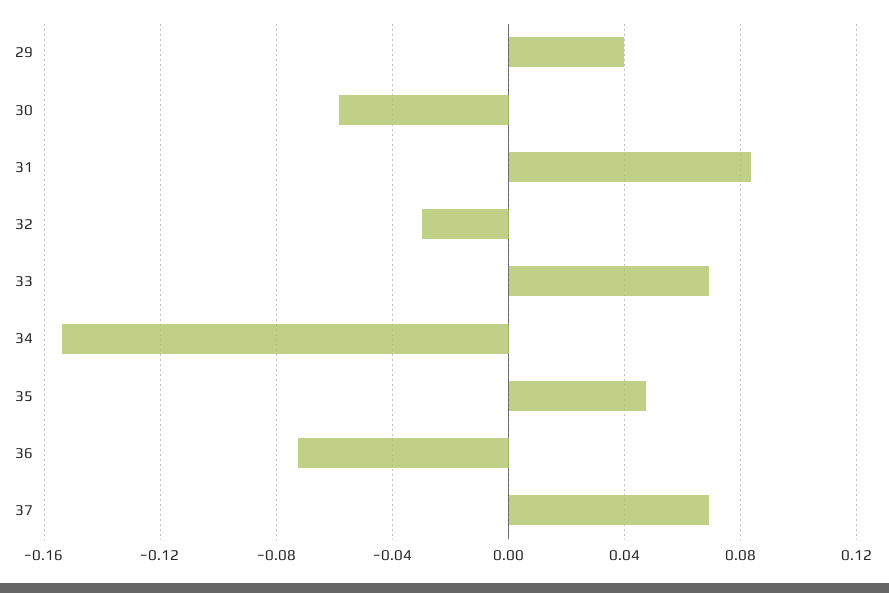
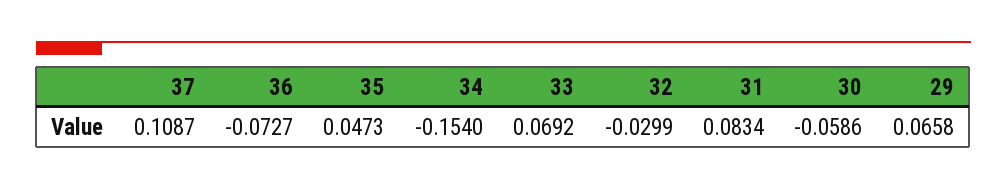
29: 0.04 -> 0.0658
37: 0.07 -> 0.1087

